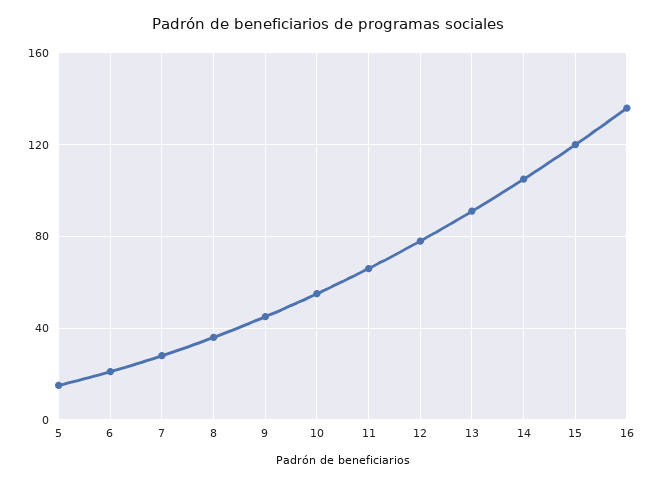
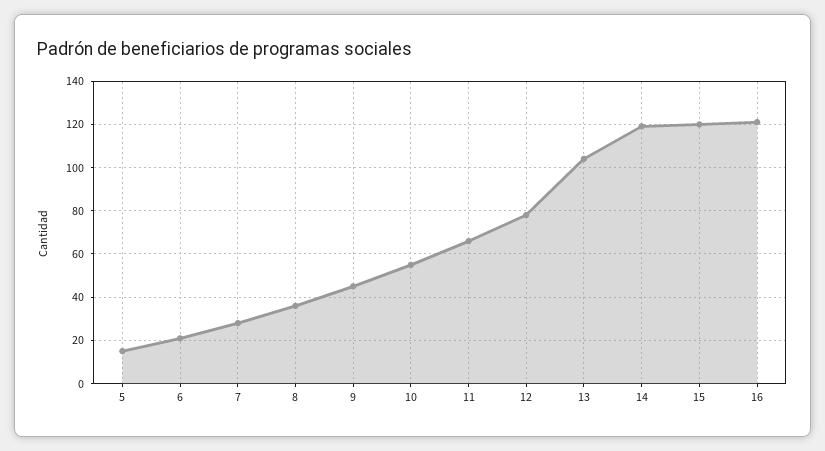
13: 90 -> 105
14: 105 -> 120
16: 135 -> 120

